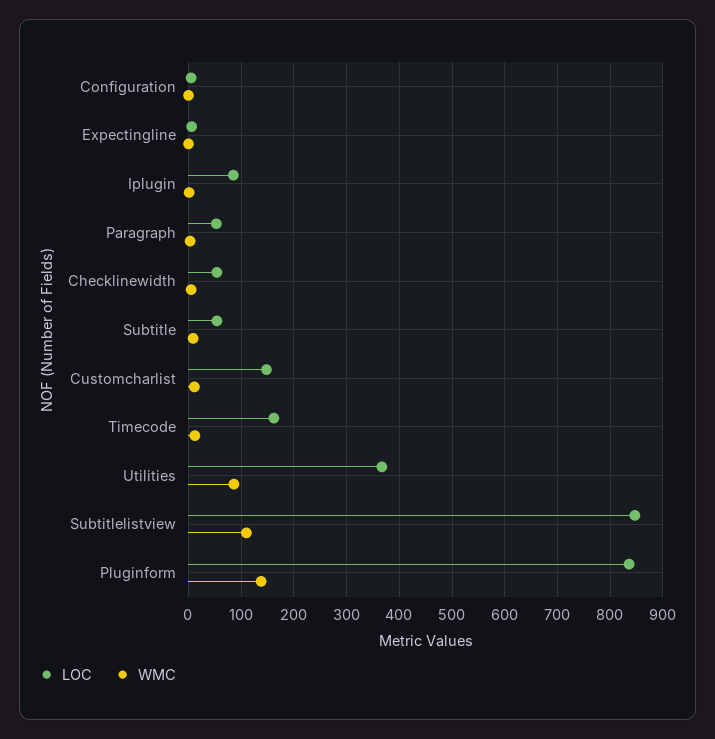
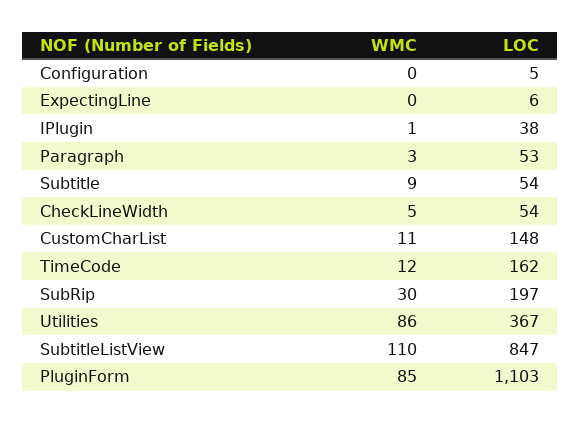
LOC, Iplugin: 80 -> 38
LOC, Pluginform: 840 -> 1103
WMC, Pluginform: 140 -> 85
WMC, SubRip: none -> 30
LOC, SubRip: none -> 197

